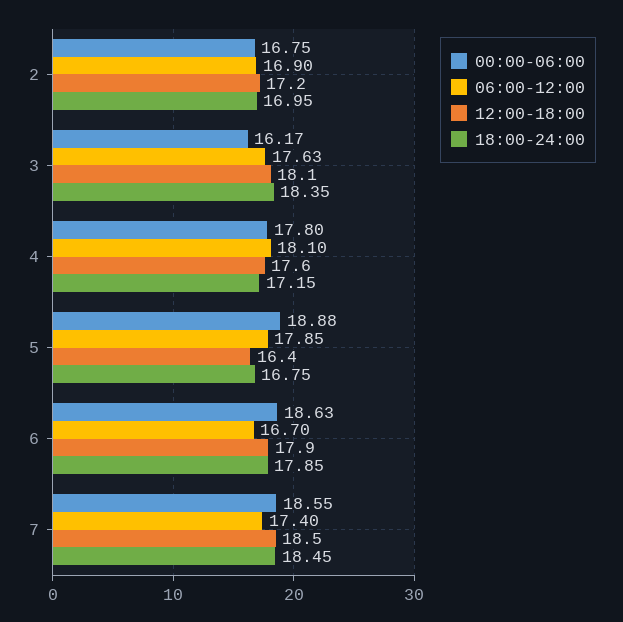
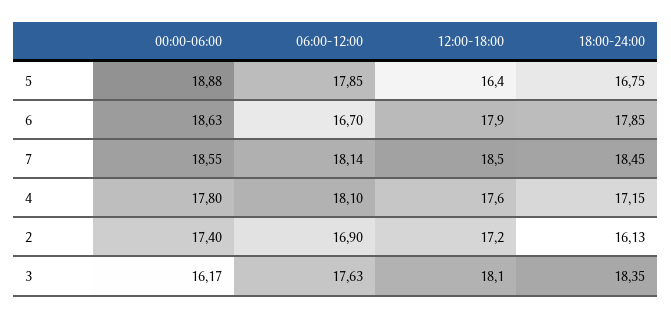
00:00-06:00, 2: 16.75 -> 17.4
18:00-24:00, 2: 16.95 -> 16.13
06:00-12:00, 7: 17.4 -> 18.14

